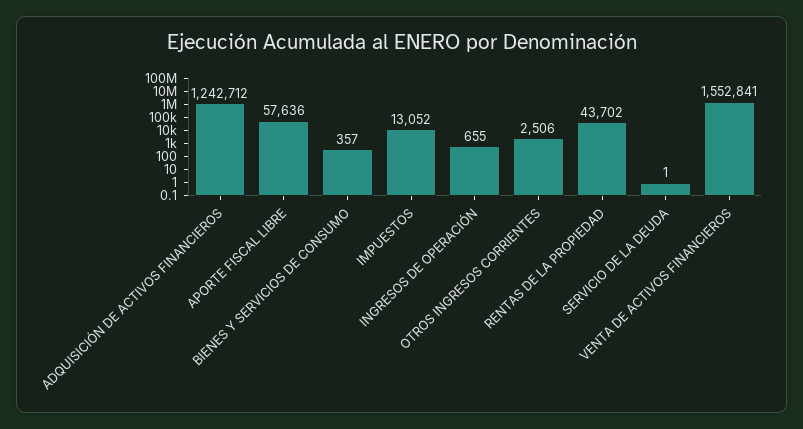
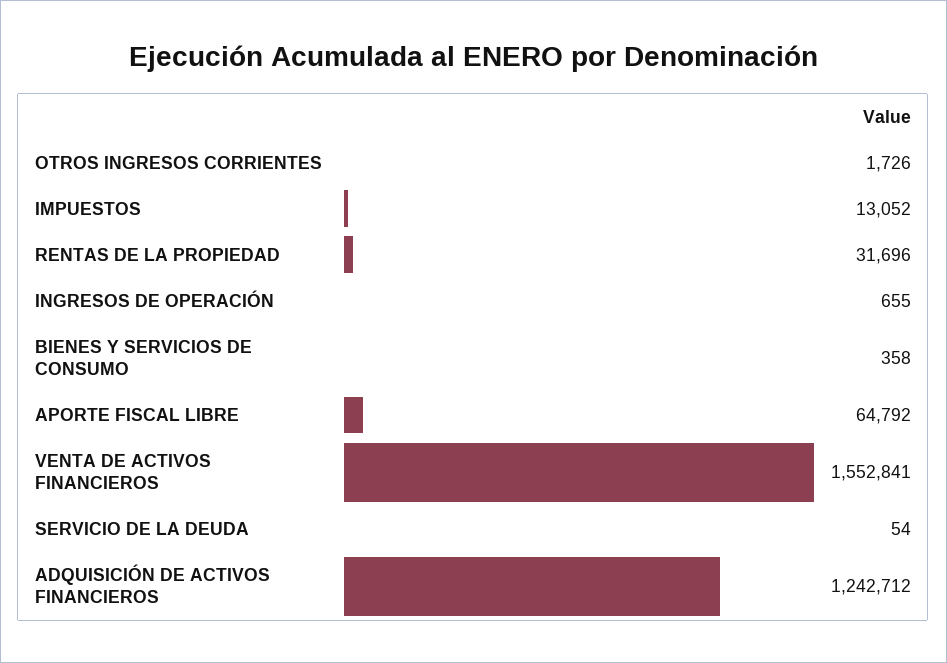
APORTE FISCAL LIBRE: 57636 -> 64792
BIENES Y SERVICIOS DE CONSUMO: 357 -> 358
OTROS INGRESOS CORRIENTES: 2506 -> 1726
RENTAS DE LA PROPIEDAD: 43702 -> 31696
SERVICIO DE LA DEUDA: 1 -> 54

